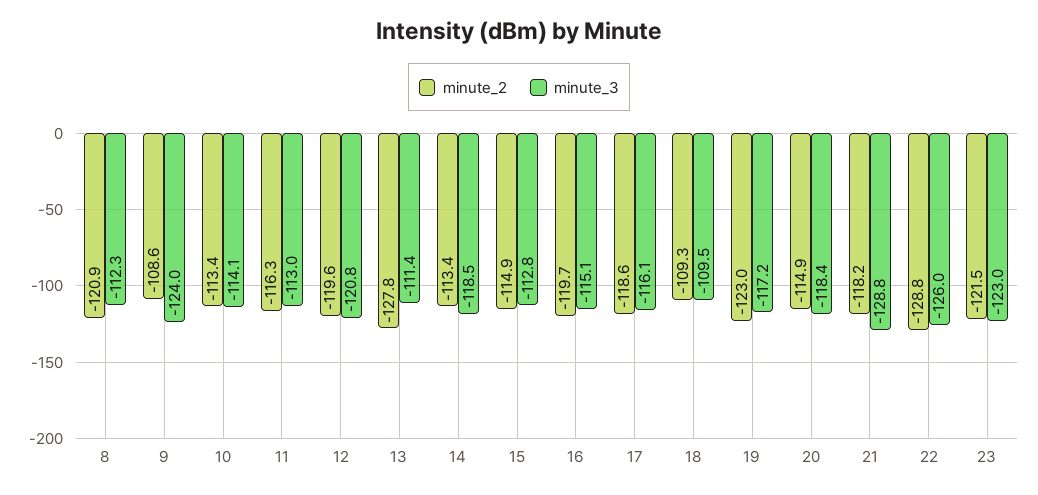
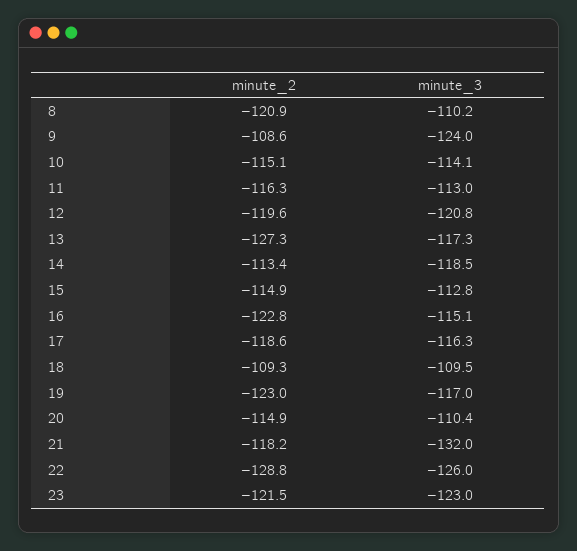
minute_3, 8: -112.3 -> -110.2
minute_2, 10: -113.4 -> -115.1
minute_2, 13: -127.8 -> -127.3
minute_3, 13: -111.4 -> -117.3
minute_2, 16: -119.7 -> -122.8
minute_3, 17: -116.1 -> -116.3
minute_3, 19: -117.2 -> -117
minute_3, 20: -118.4 -> -110.4
minute_3, 21: -128.8 -> -132

